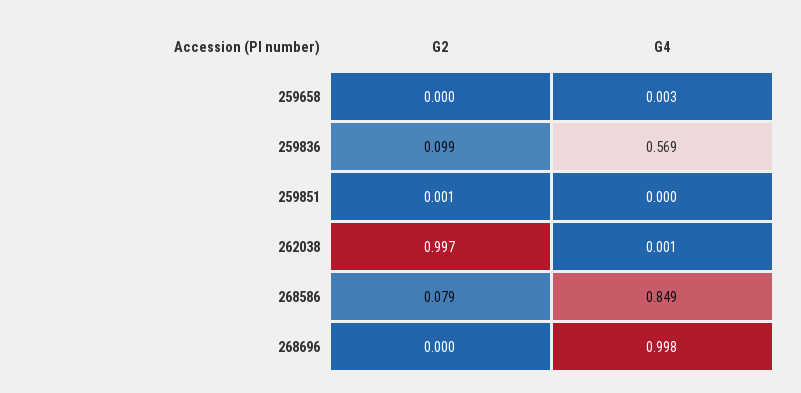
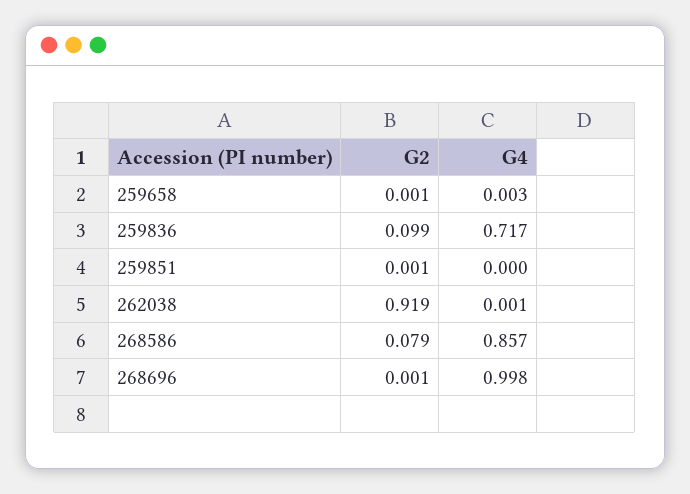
G2, 259658: 0 -> 0.001
G4, 259836: 0.569 -> 0.717
G2, 262038: 0.997 -> 0.919
G4, 268586: 0.849 -> 0.857
G2, 268696: 0 -> 0.001

